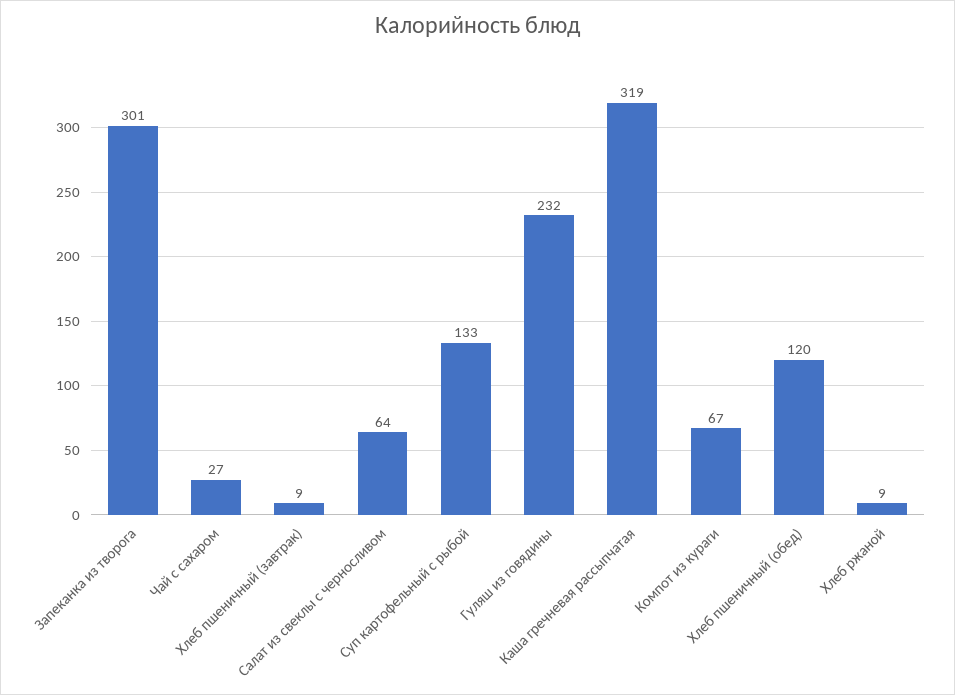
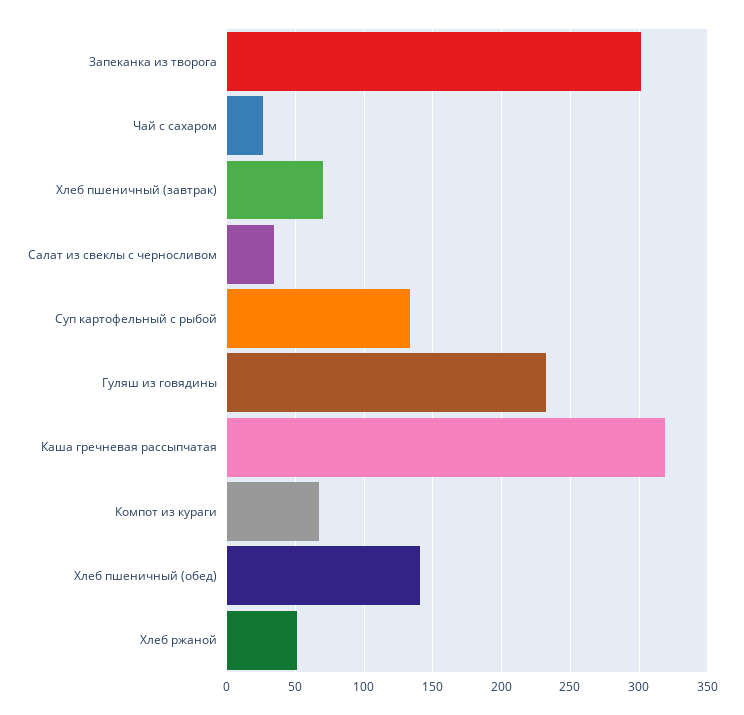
Хлеб пшеничный (завтрак): 9 -> 70
Салат из свеклы с черносливом: 64 -> 35
Хлеб пшеничный (обед): 120 -> 140
Хлеб ржаной: 9 -> 50

